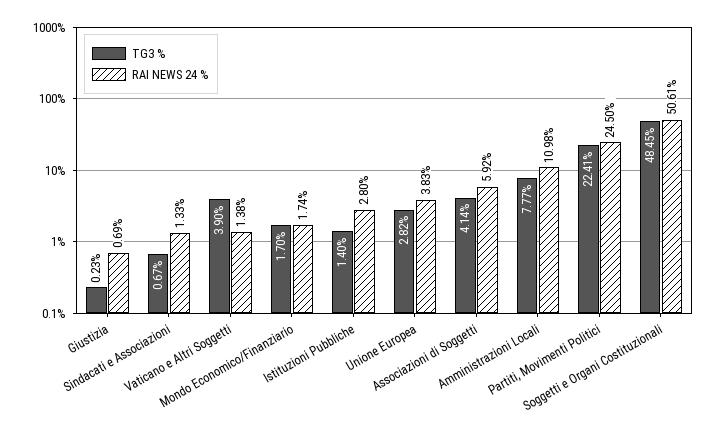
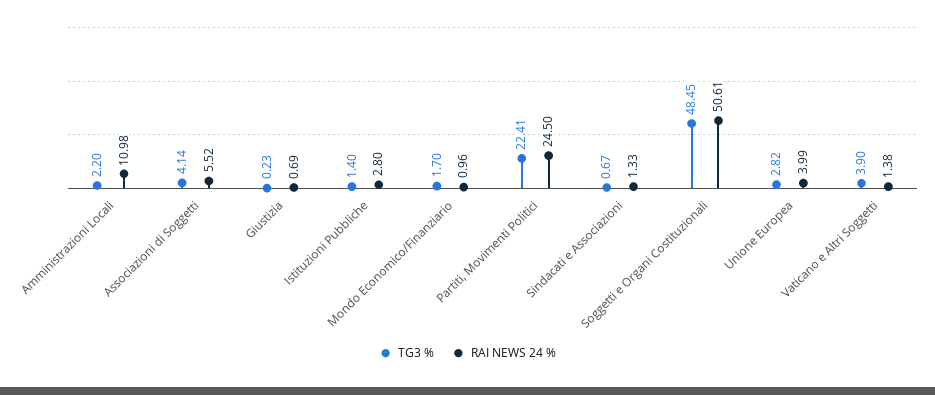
RAI NEWS 24 %, Mondo Economico/Finanziario: 1.74 -> 0.96
RAI NEWS 24 %, Unione Europea: 3.83 -> 3.99
RAI NEWS 24 %, Associazioni di Soggetti: 5.92 -> 5.52
TG3 %, Amministrazioni Locali: 7.77 -> 2.2

